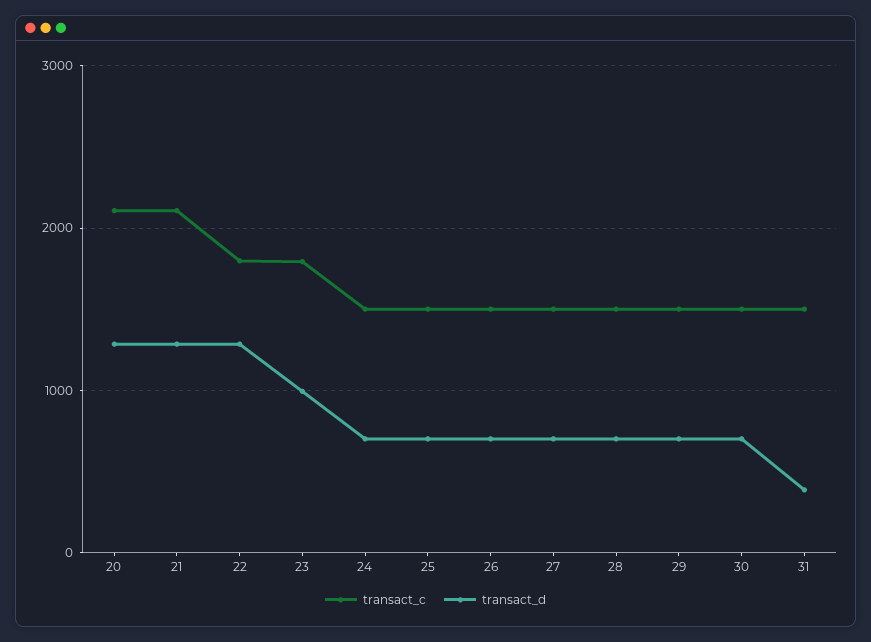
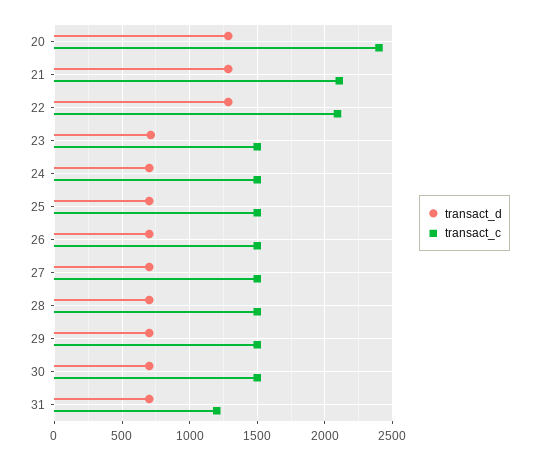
transact_c, 20: 2100 -> 2400
transact_c, 22: 1800 -> 2100
transact_c, 23: 1800 -> 1500
transact_d, 23: 1000 -> 700
transact_c, 31: 1500 -> 1200
transact_d, 31: 400 -> 700

